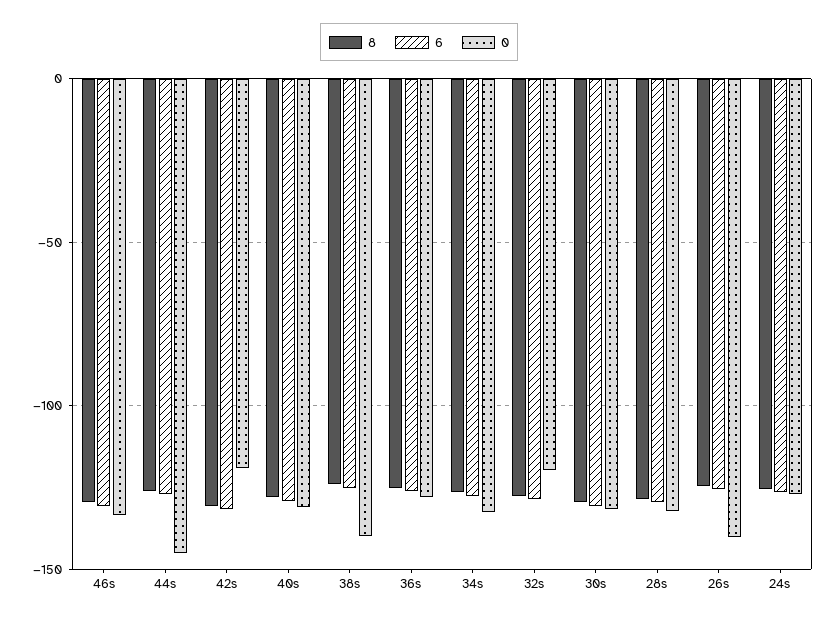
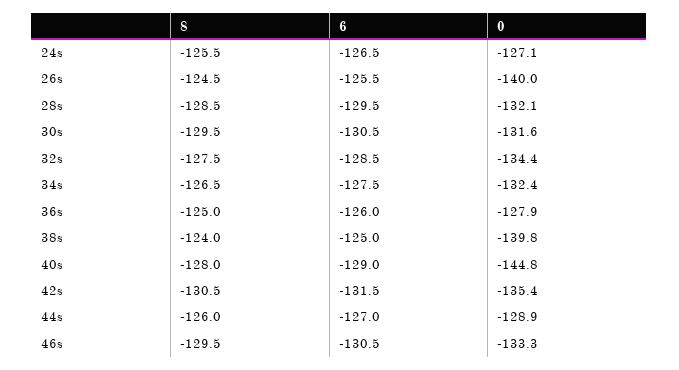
0, 44s: -145 -> -128.9
0, 42s: -120 -> -135.4
0, 40s: -130 -> -144.8
0, 32s: -120 -> -134.4

